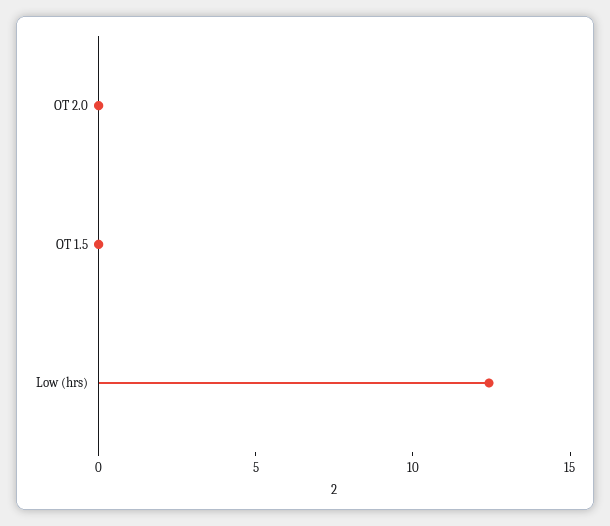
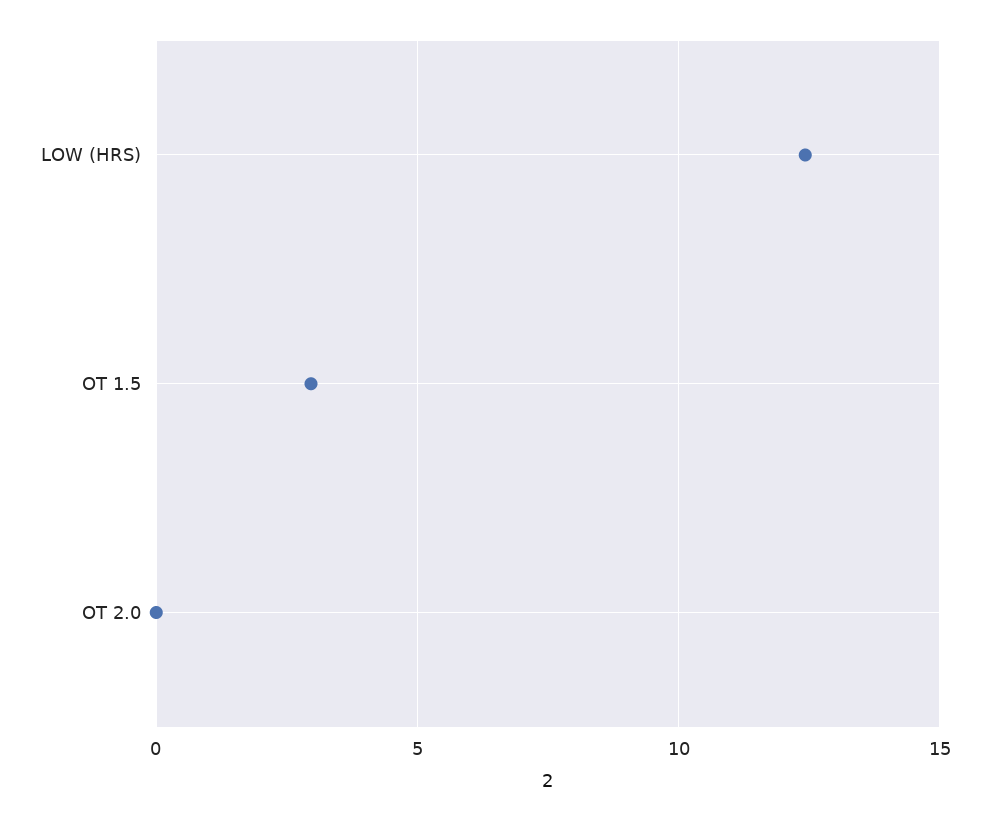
OT 1.5: 0 -> 3

